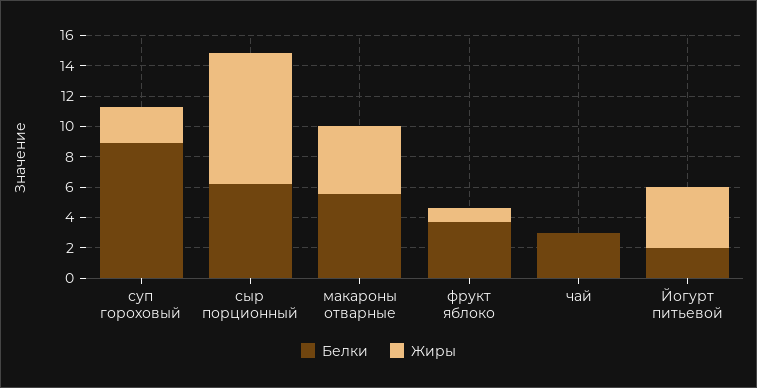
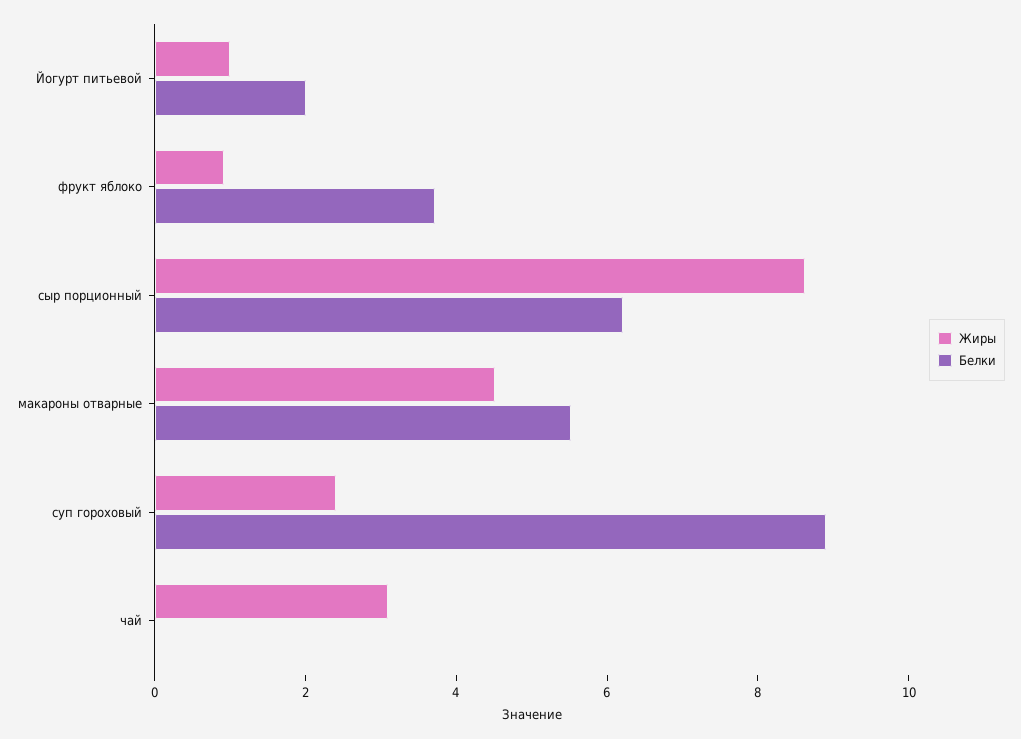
Белки, чай: 3 -> 0
Жиры, чай: 0 -> 3
Жиры, Йогурт питьевой: 4 -> 1

